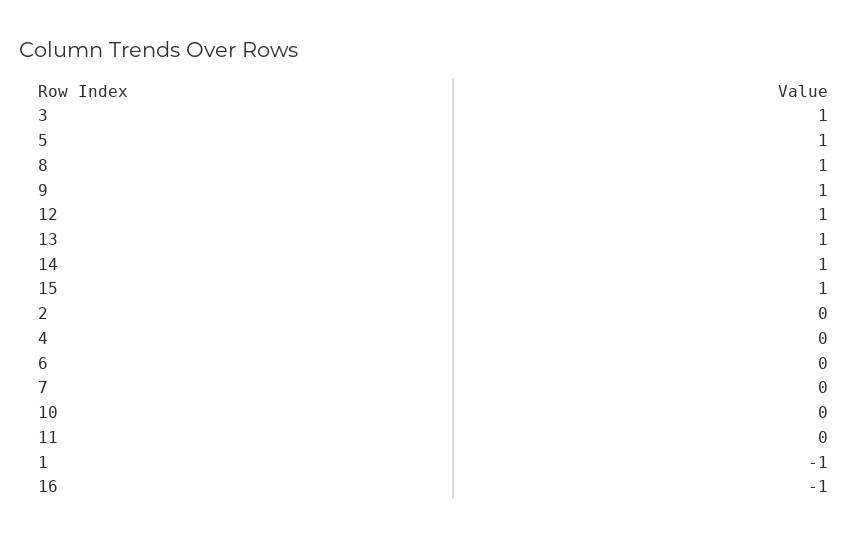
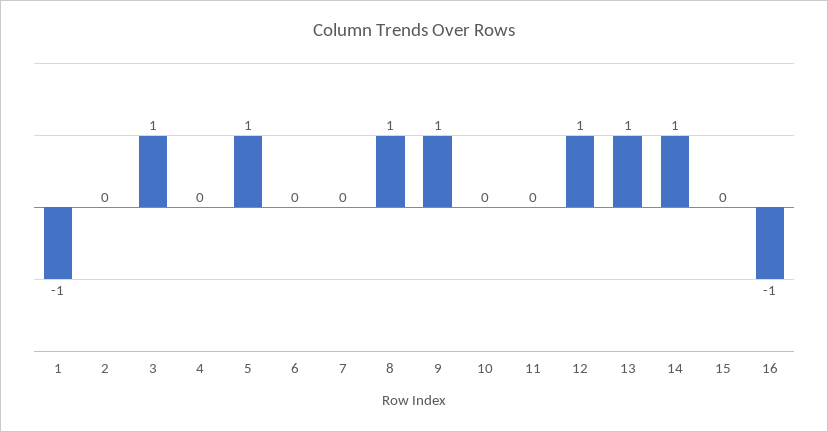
15: 1 -> 0

